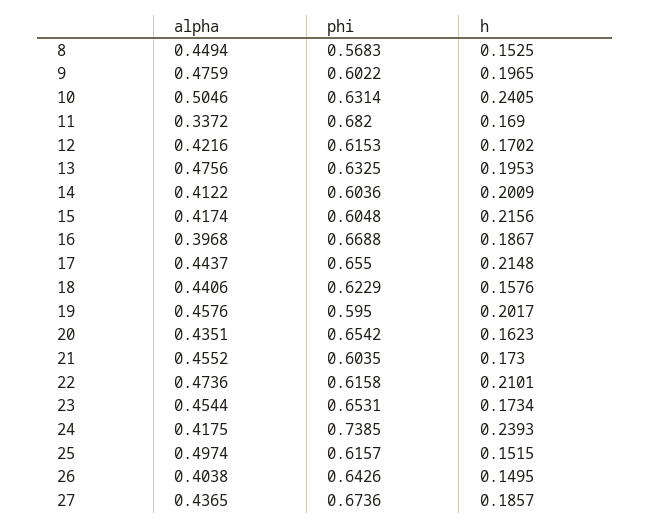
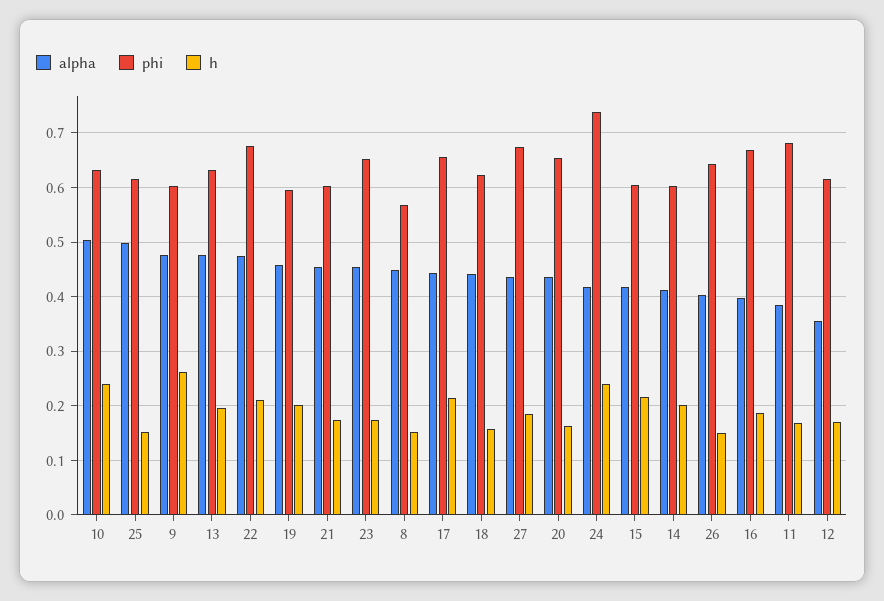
h, 9: 0.1965 -> 0.26
alpha, 11: 0.3372 -> 0.38
alpha, 12: 0.4216 -> 0.36
phi, 22: 0.6158 -> 0.68

